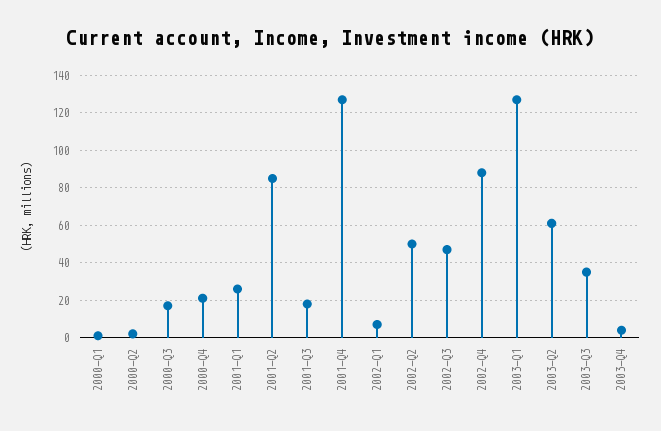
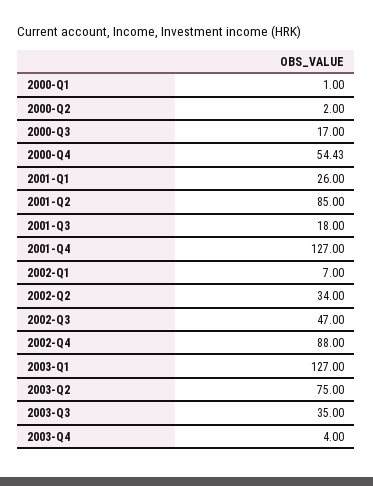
2000-Q4: 20 -> 54.43
2002-Q2: 50 -> 34
2003-Q2: 60 -> 75

